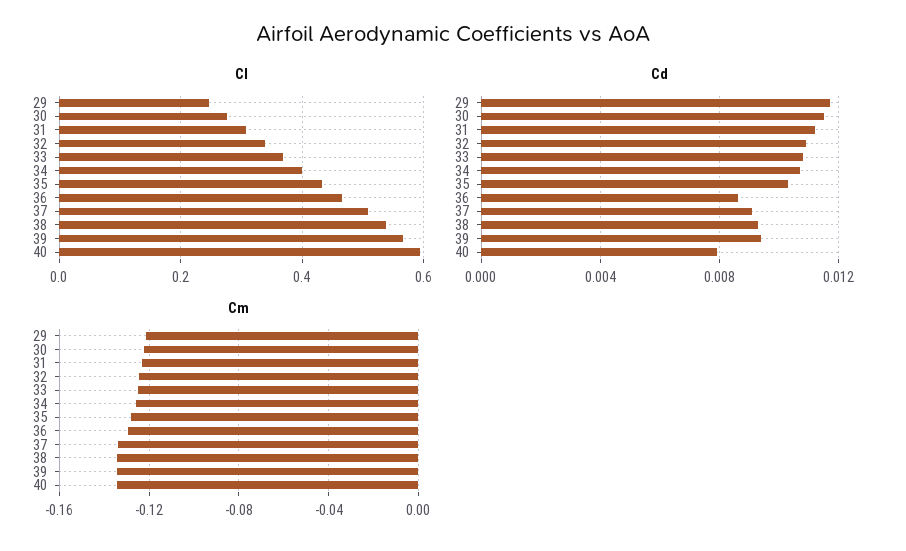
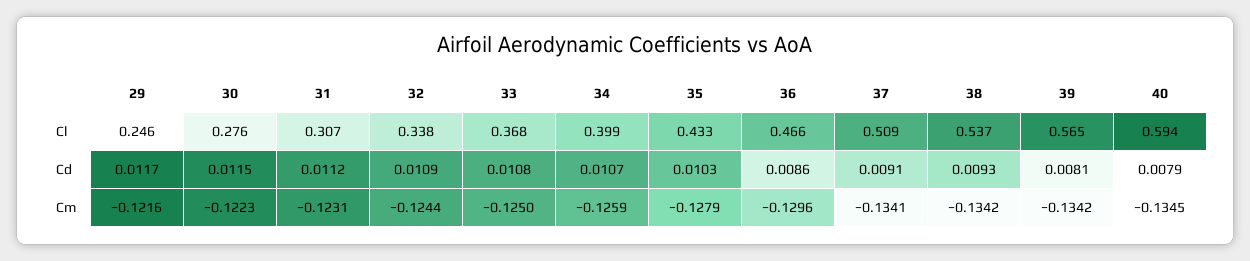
Cd, 39: 0.0095 -> 0.0081

